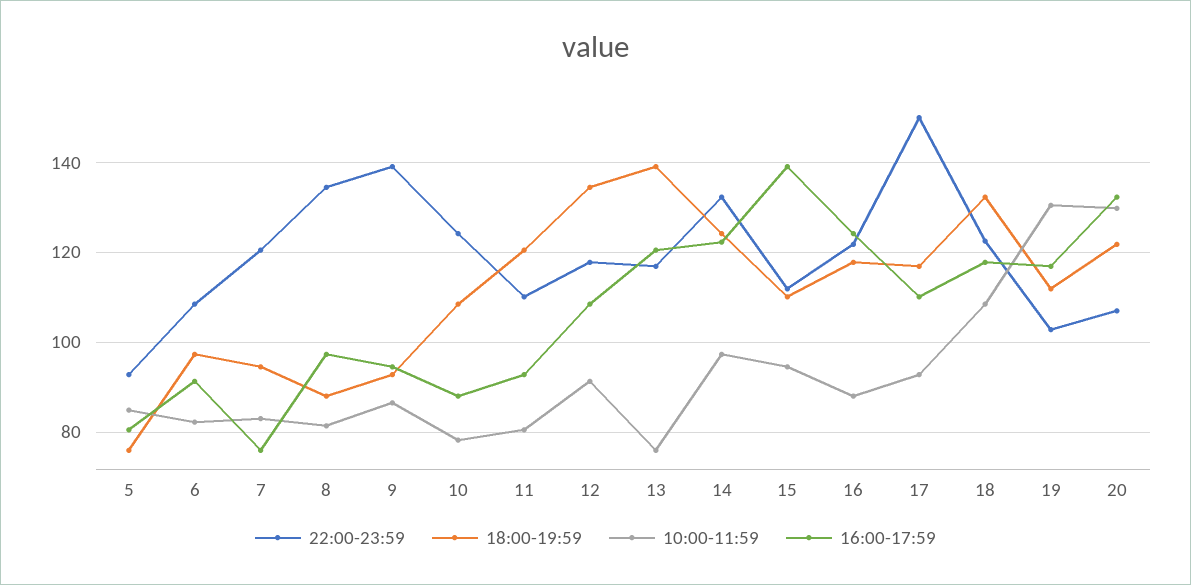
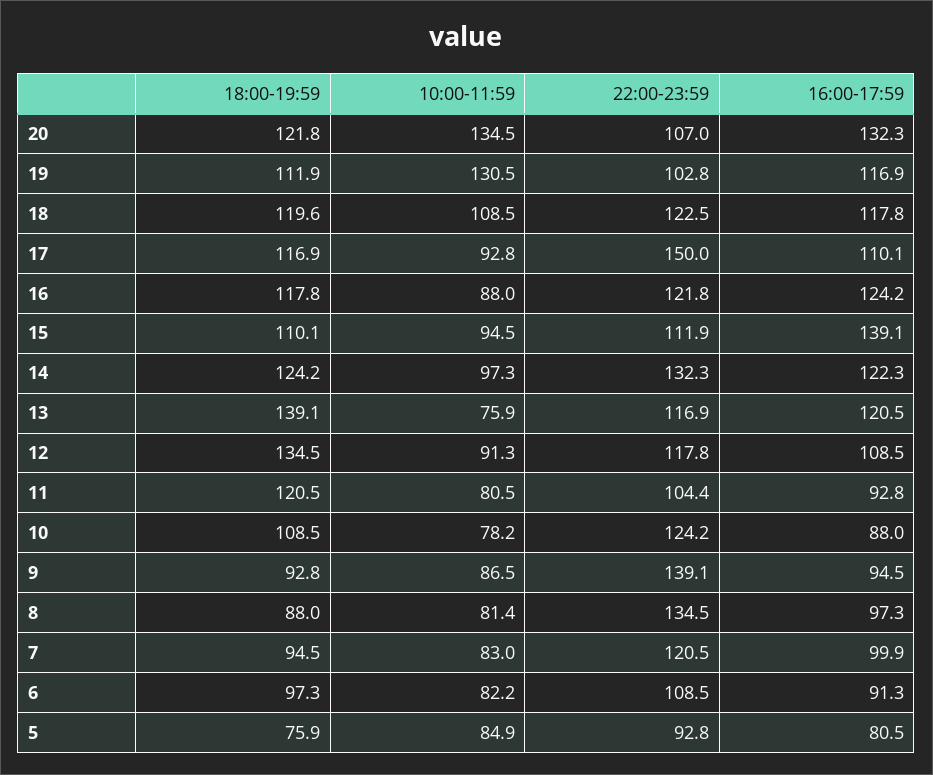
16:00-17:59, 7: 76 -> 99.9
22:00-23:59, 11: 110 -> 104.4
18:00-19:59, 18: 132 -> 119.6
10:00-11:59, 20: 130 -> 134.5

